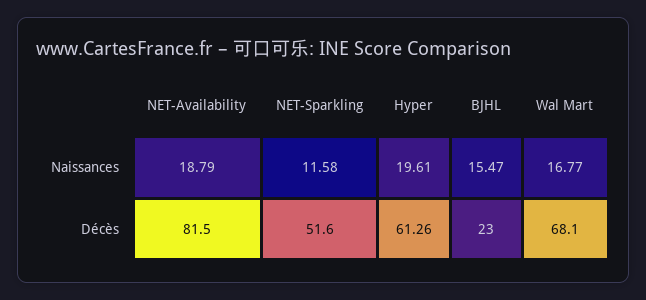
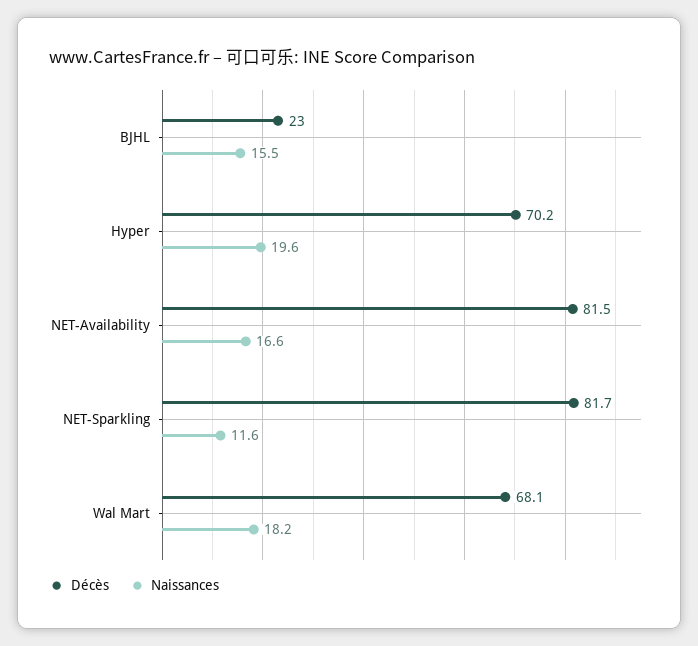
Naissances, NET-Availability: 18.79 -> 16.6
Naissances, Wal Mart: 16.77 -> 18.2
Décès, NET-Sparkling: 51.6 -> 81.7
Décès, Hyper: 61.26 -> 70.2

